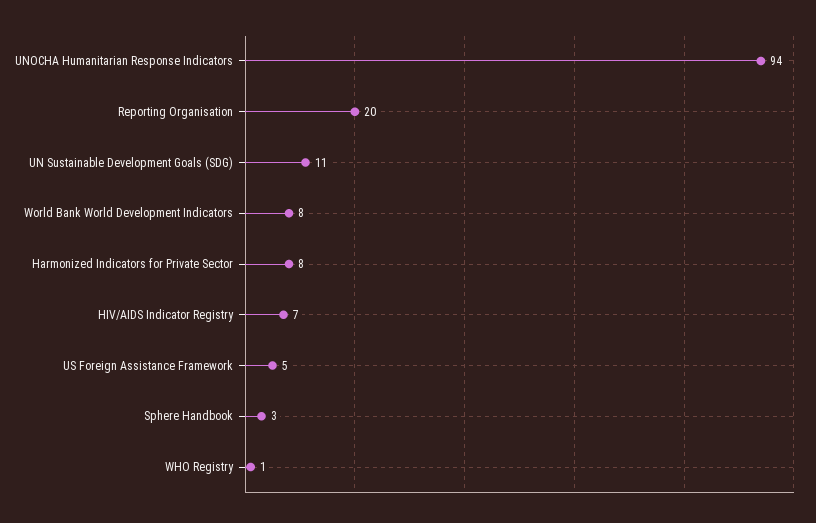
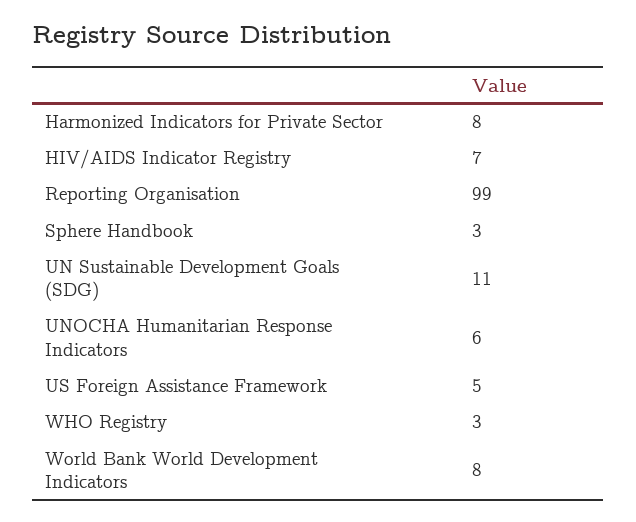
UNOCHA Humanitarian Response Indicators: 94 -> 6
Reporting Organisation: 20 -> 99
WHO Registry: 1 -> 3

